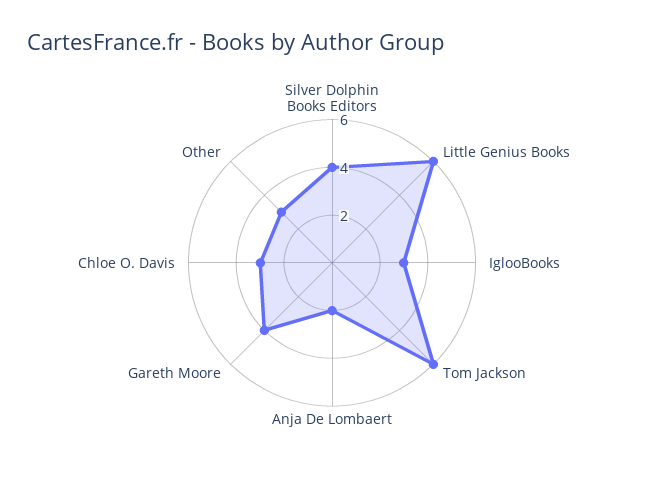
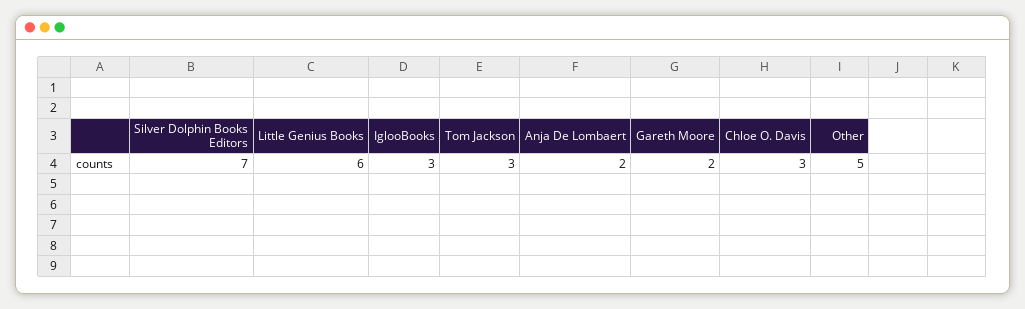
Silver Dolphin Books Editors: 4 -> 7
Tom Jackson: 6 -> 3
Gareth Moore: 4 -> 2
Other: 3 -> 5

